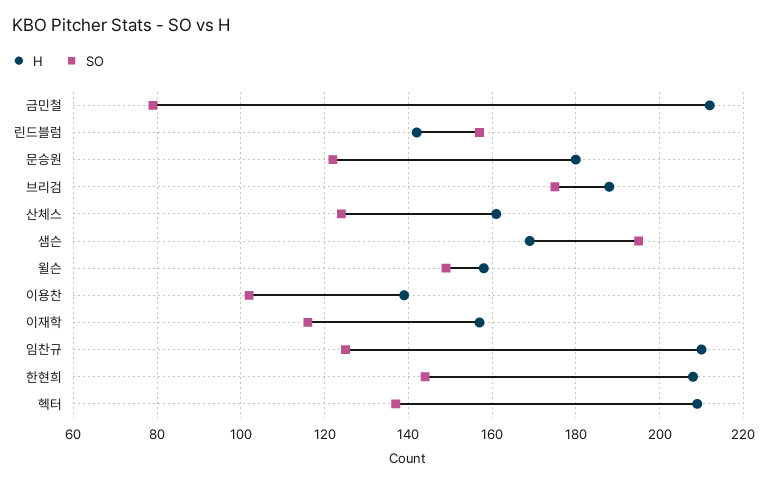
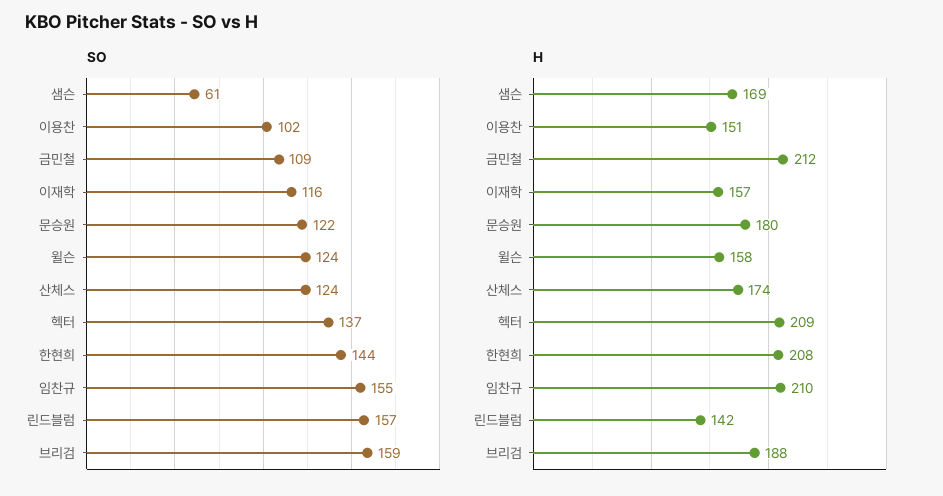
SO, 금민철: 80 -> 109
SO, 브리검: 175 -> 159
H, 산체스: 160 -> 174
SO, 샘슨: 195 -> 61
SO, 윌슨: 150 -> 124
H, 이용찬: 140 -> 151
SO, 임찬규: 125 -> 155

